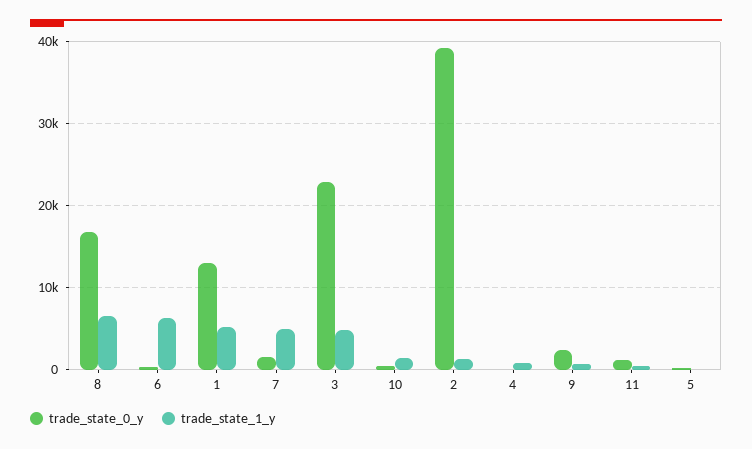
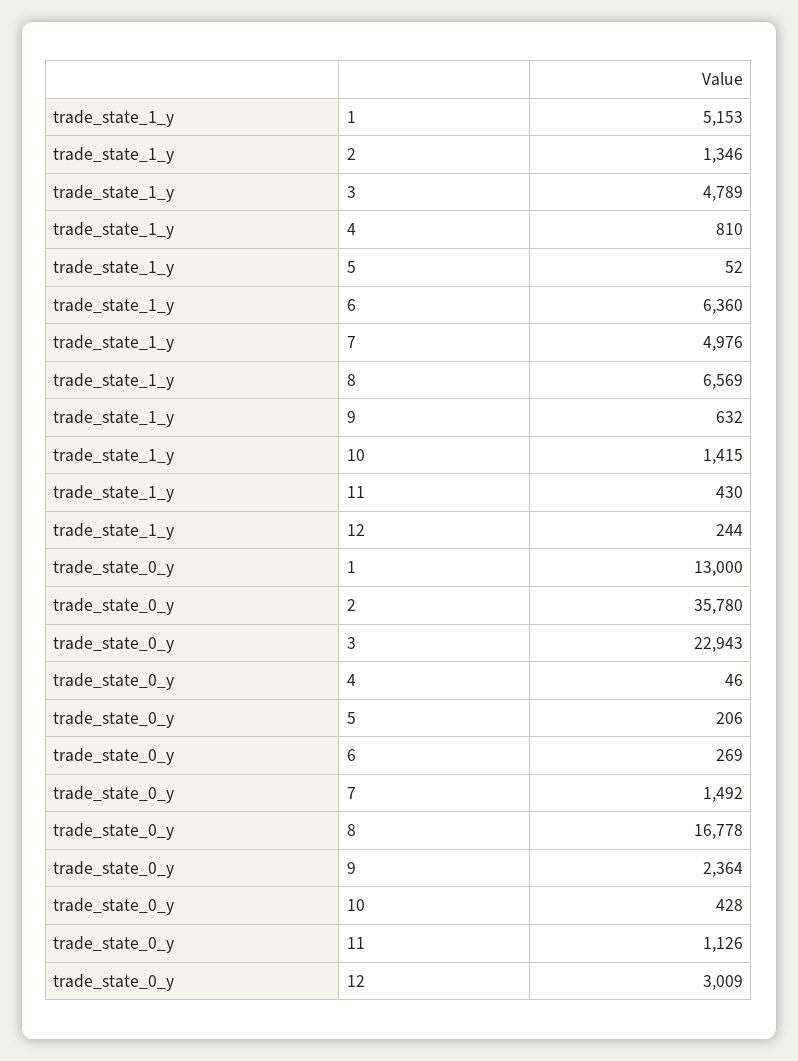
trade_state_0_y, 2: 39000 -> 35780
trade_state_1_y, 12: none -> 244
trade_state_0_y, 12: none -> 3009

